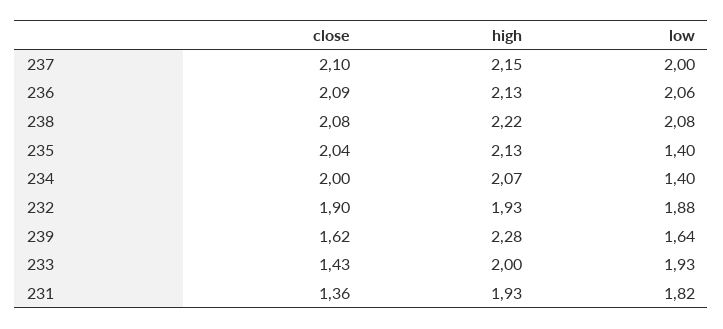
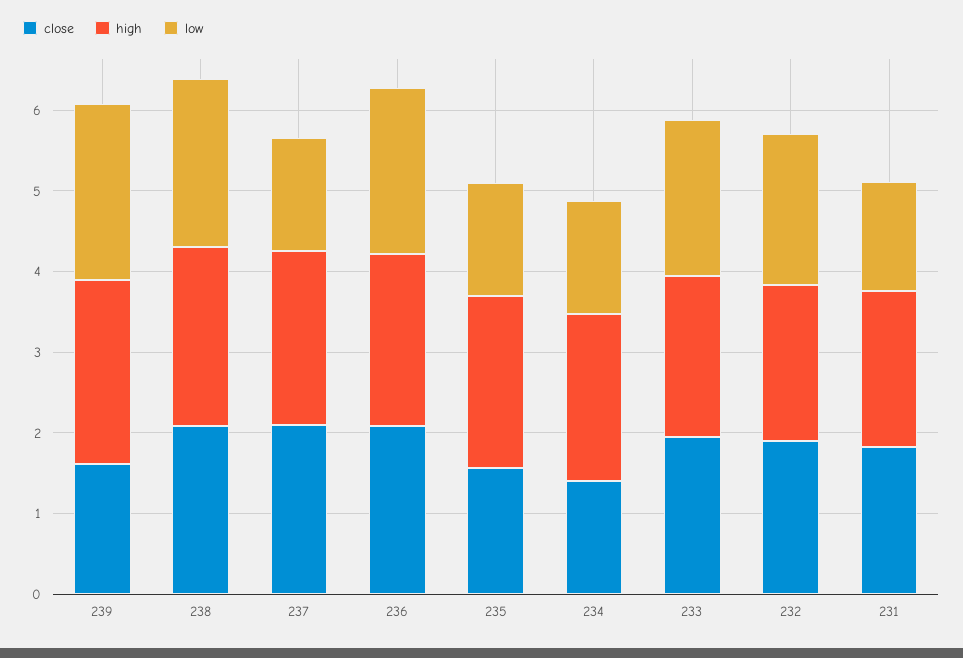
low, 237: 2 -> 1.4
close, 235: 2.04 -> 1.6
close, 234: 2 -> 1.4
low, 239: 1.64 -> 2.2
close, 233: 1.43 -> 2
close, 231: 1.36 -> 1.8
low, 231: 1.82 -> 1.4

